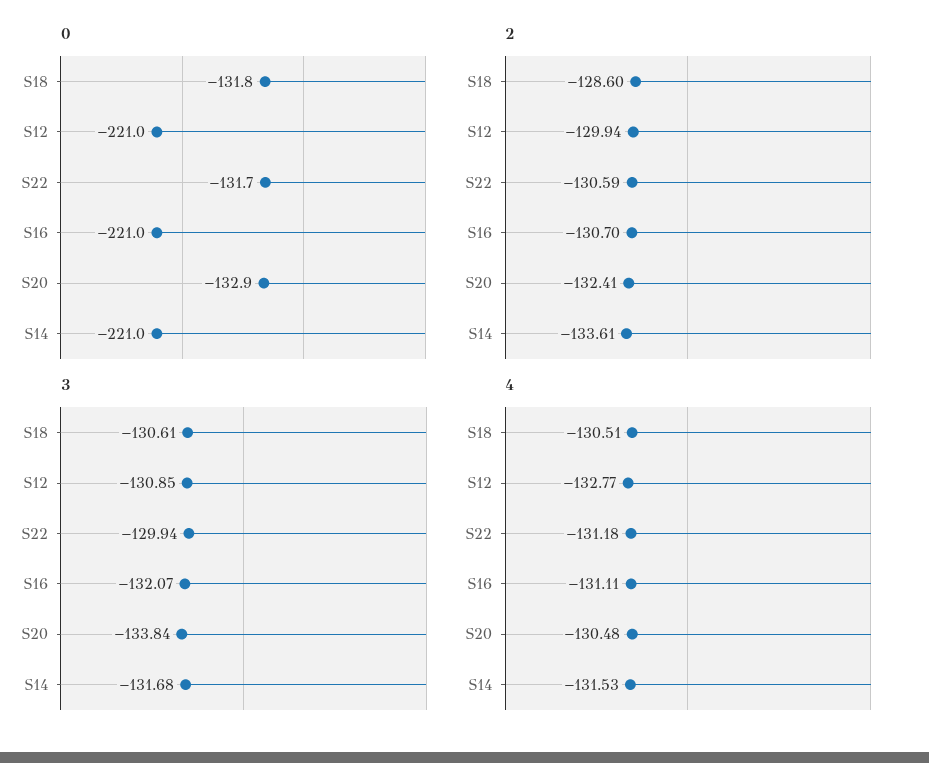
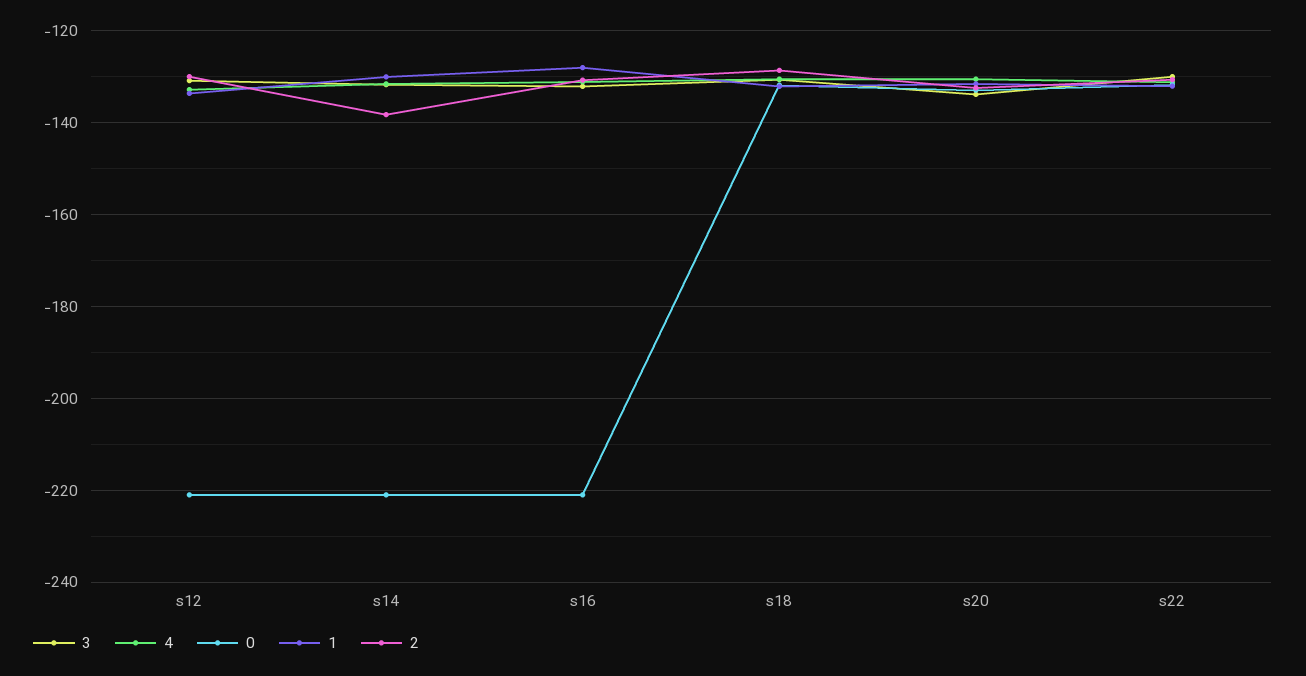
2, S14: -133.61 -> -138
1, S12: none -> -134
1, S14: none -> -130
1, S16: none -> -128
1, S18: none -> -132
1, S20: none -> -132
1, S22: none -> -132

